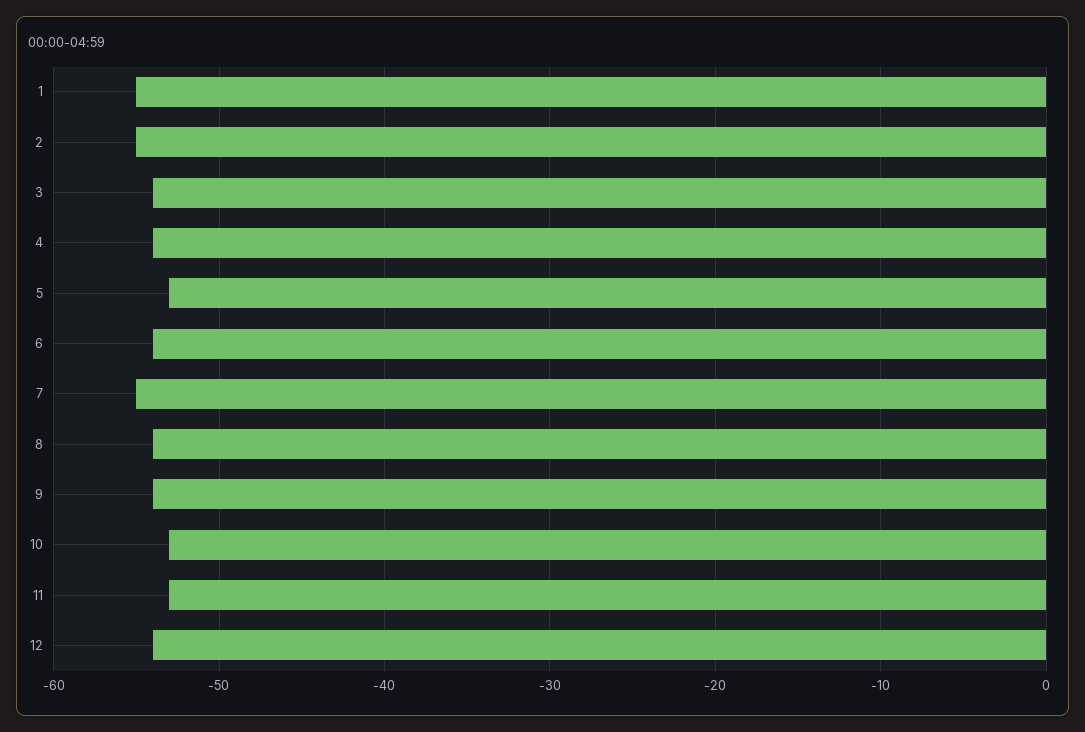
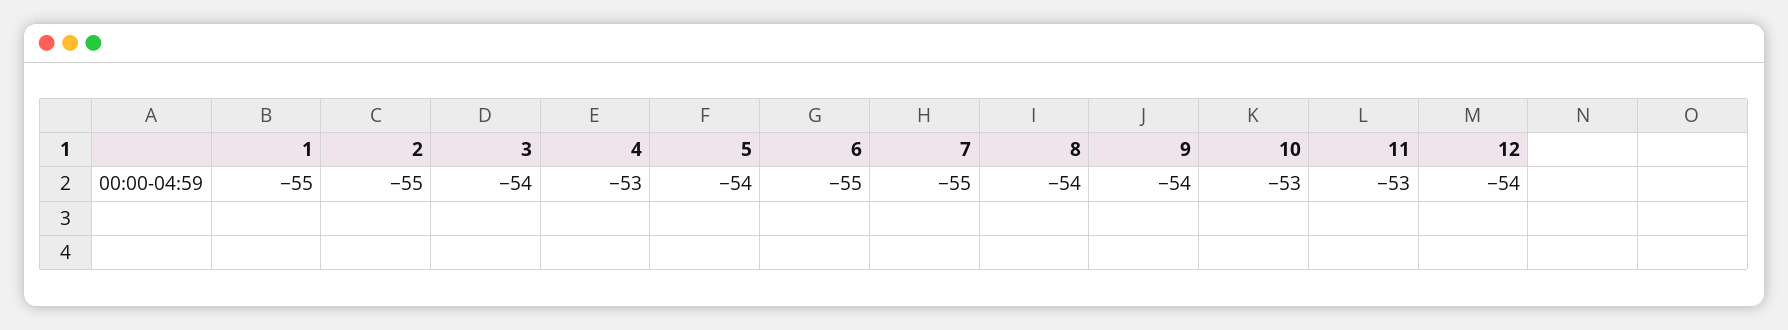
4: -54 -> -53
5: -53 -> -54
6: -54 -> -55

